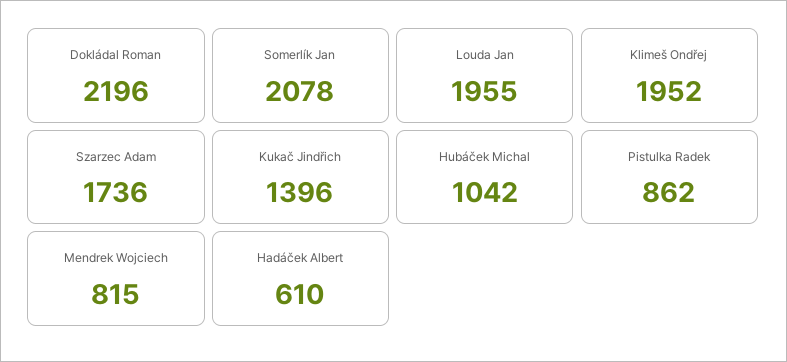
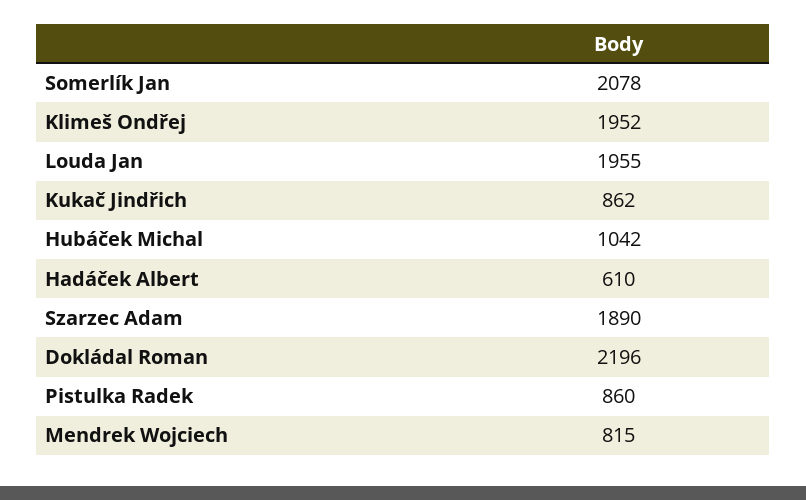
Szarzec Adam: 1736 -> 1890
Kukač Jindřich: 1396 -> 862
Pistulka Radek: 862 -> 860

